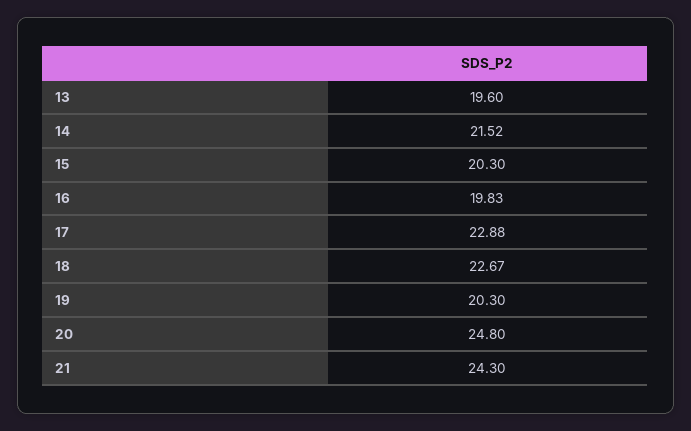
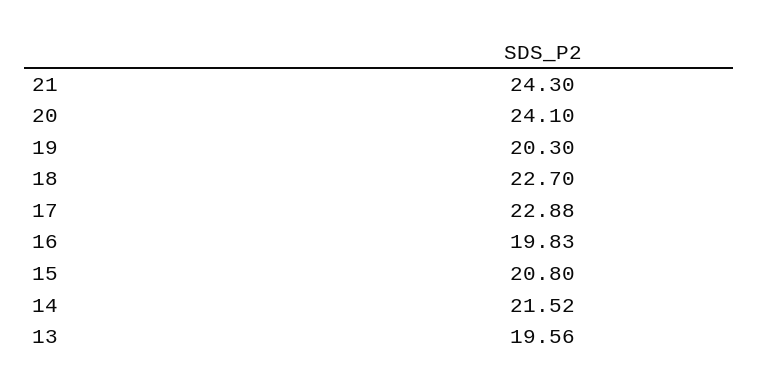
13: 19.6 -> 19.56
15: 20.3 -> 20.8
18: 22.67 -> 22.7
20: 24.8 -> 24.1

